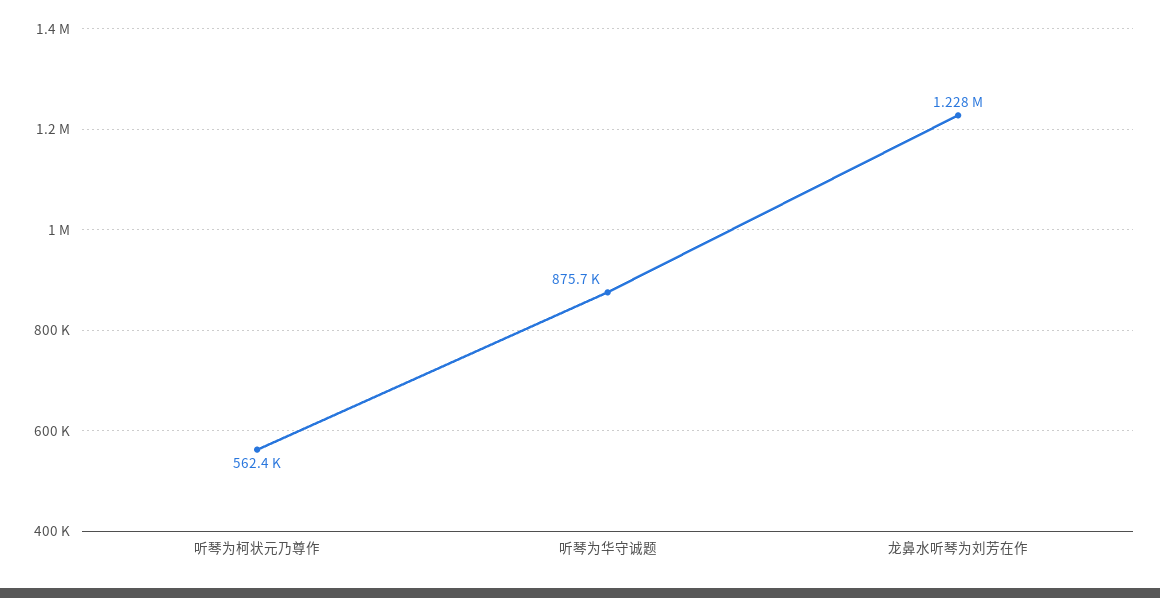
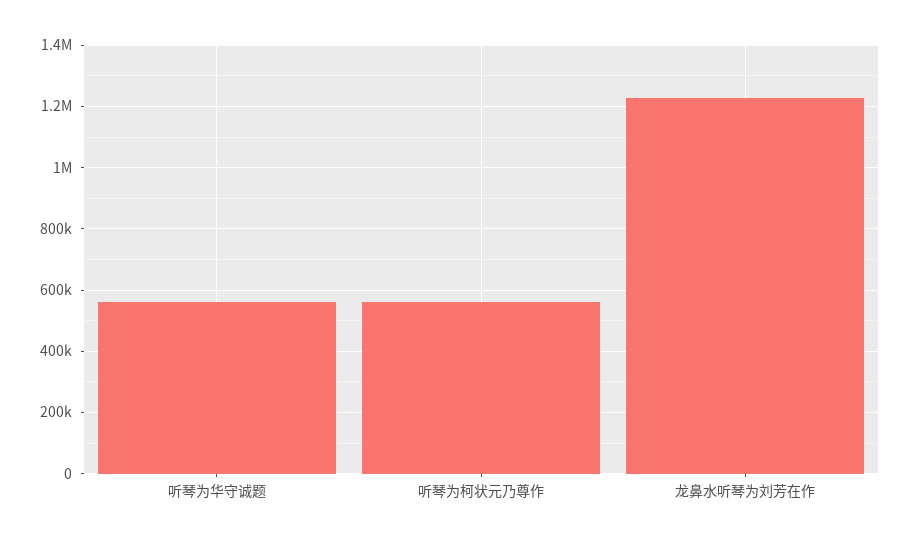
听琴为华守诚题: 875700 -> 560000

